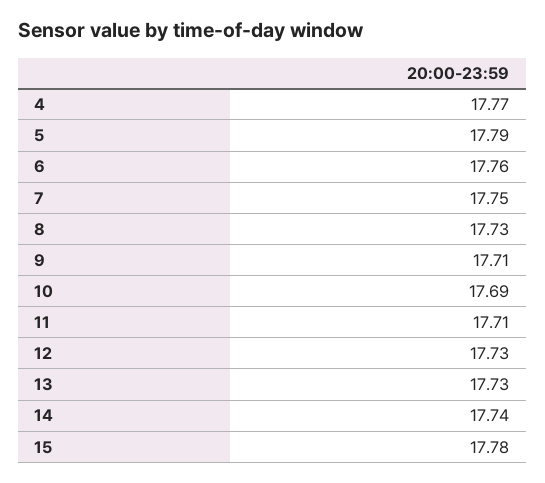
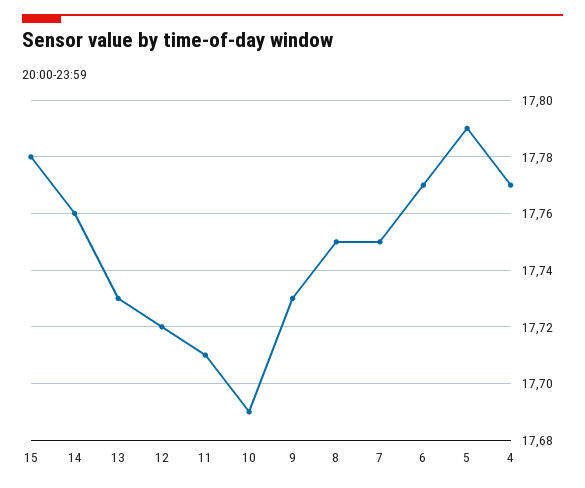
6: 17.76 -> 17.77
8: 17.73 -> 17.75
9: 17.71 -> 17.73
12: 17.73 -> 17.72
14: 17.74 -> 17.76

